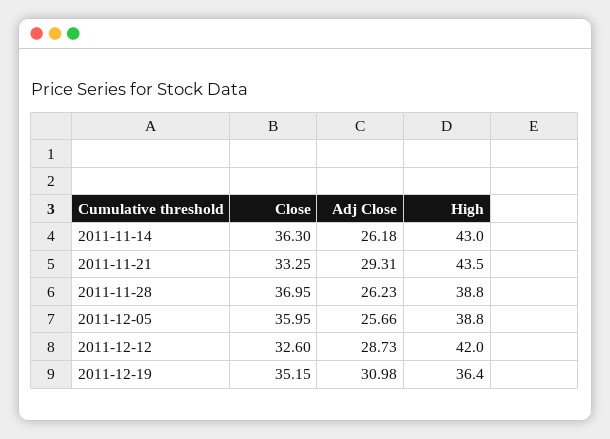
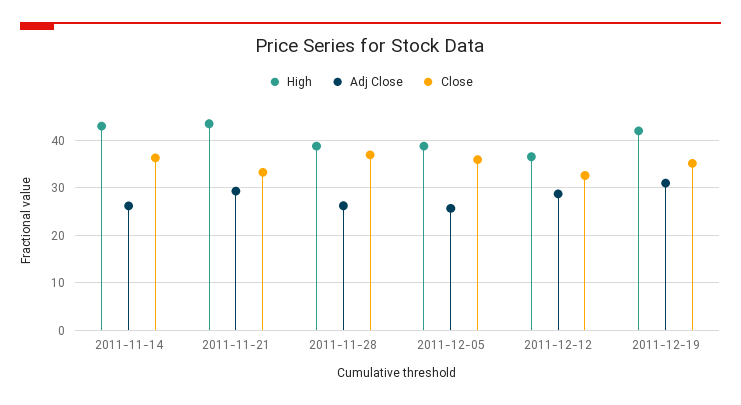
High, 2011-12-12: 42 -> 36
High, 2011-12-19: 36.4 -> 42

